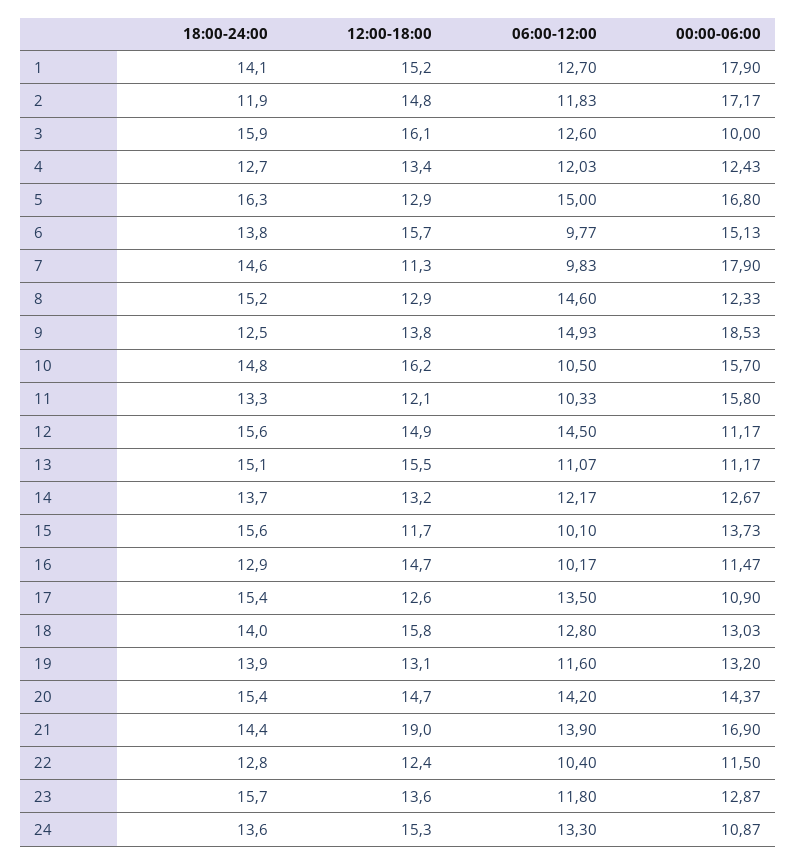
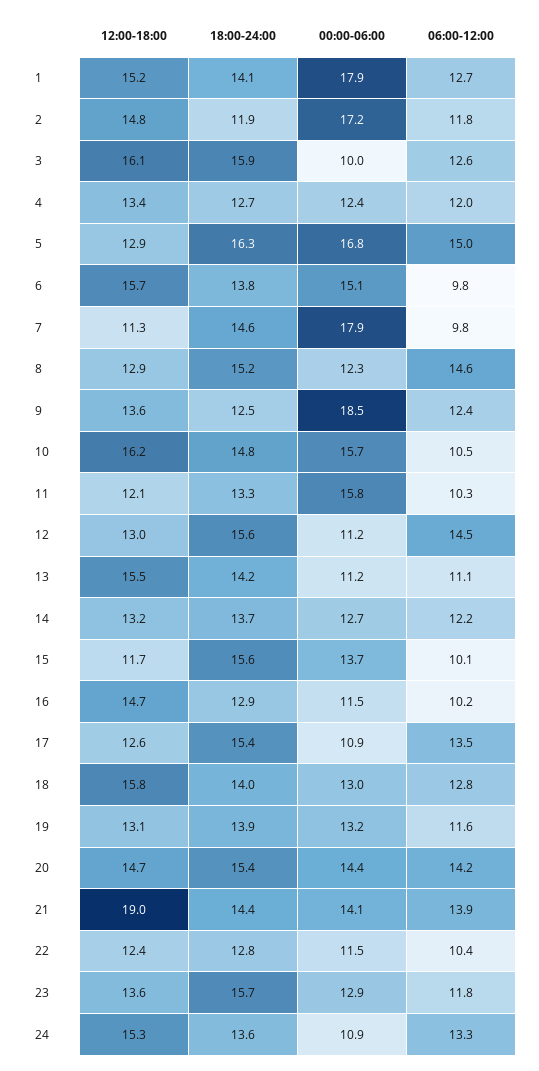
12:00-18:00, 9: 13.8 -> 13.6
06:00-12:00, 9: 14.93 -> 12.4
12:00-18:00, 12: 14.9 -> 13
18:00-24:00, 13: 15.1 -> 14.2
00:00-06:00, 21: 16.9 -> 14.1

